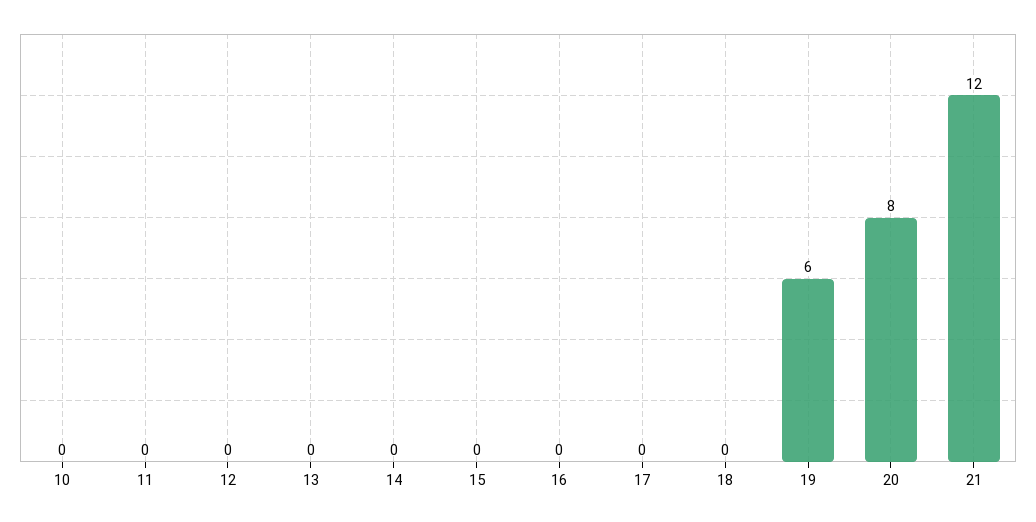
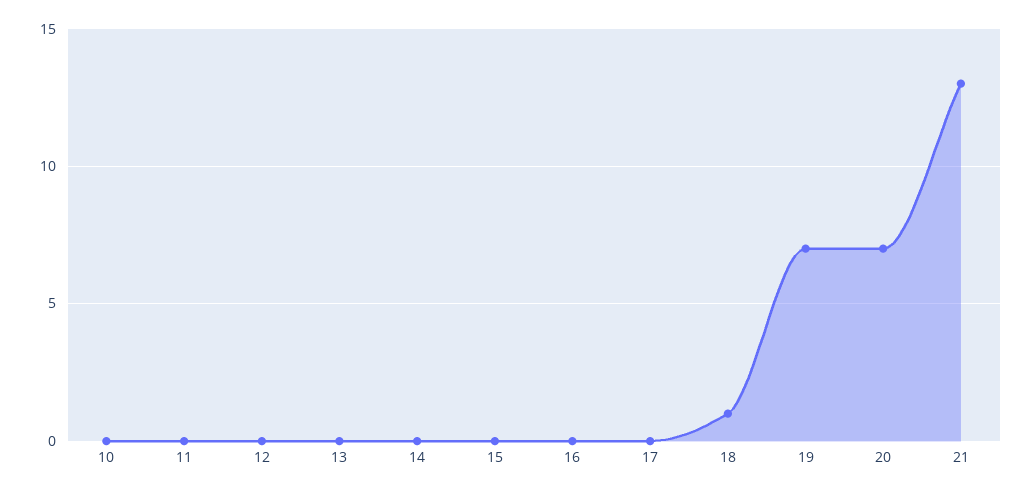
18: 0 -> 1
19: 6 -> 7
20: 8 -> 7
21: 12 -> 13

